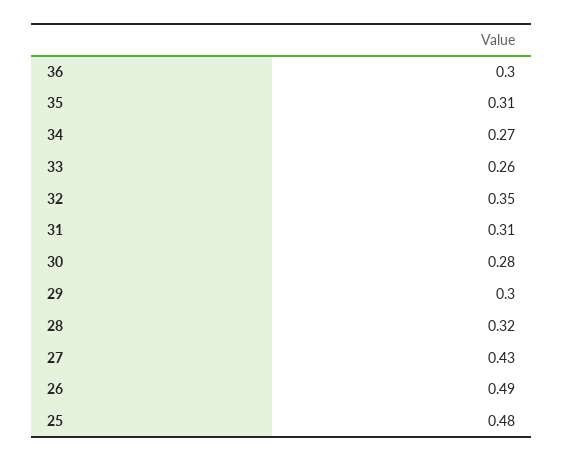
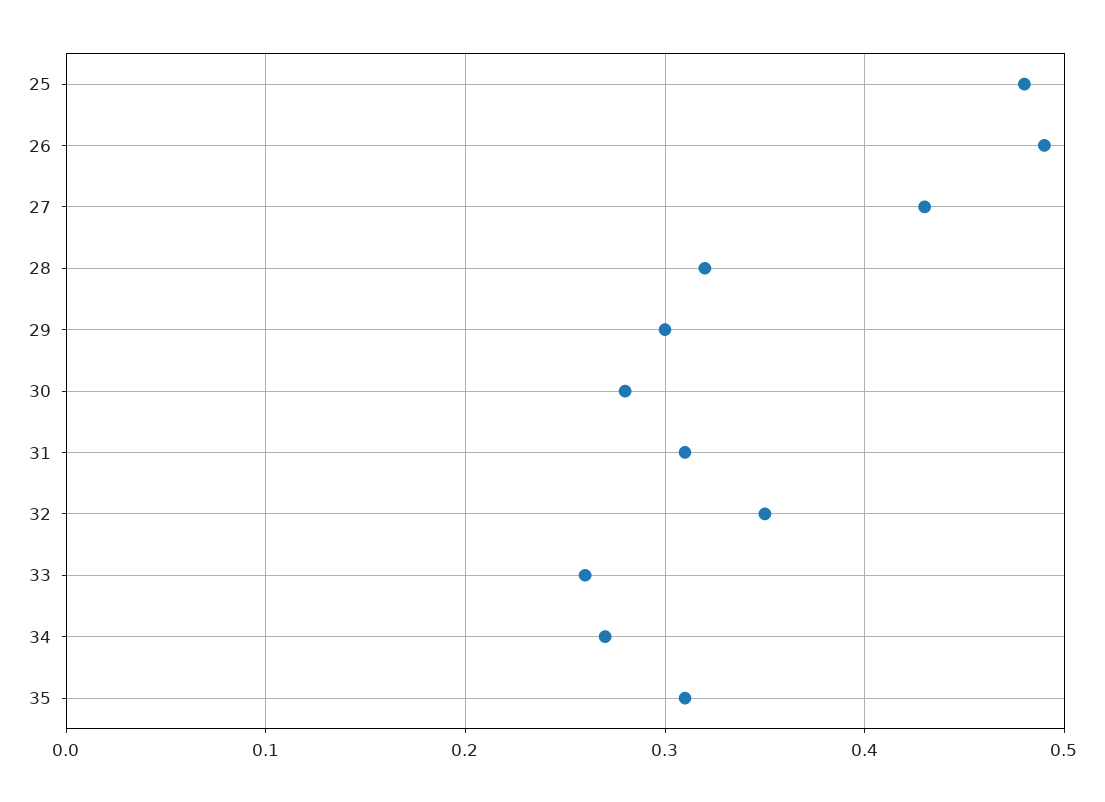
36: 0.3 -> none

